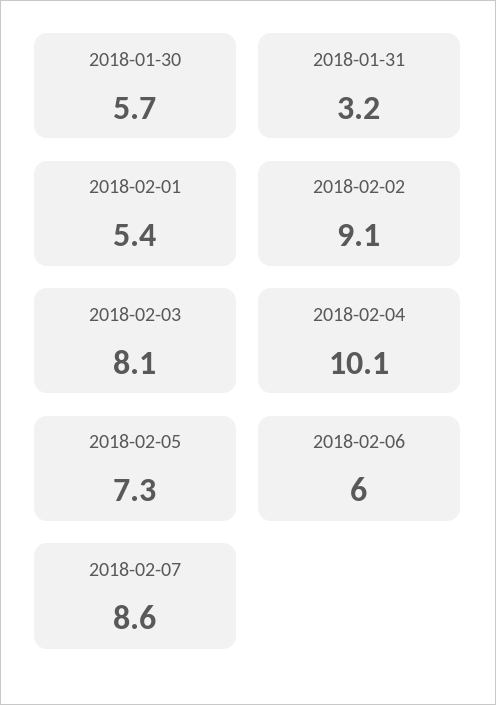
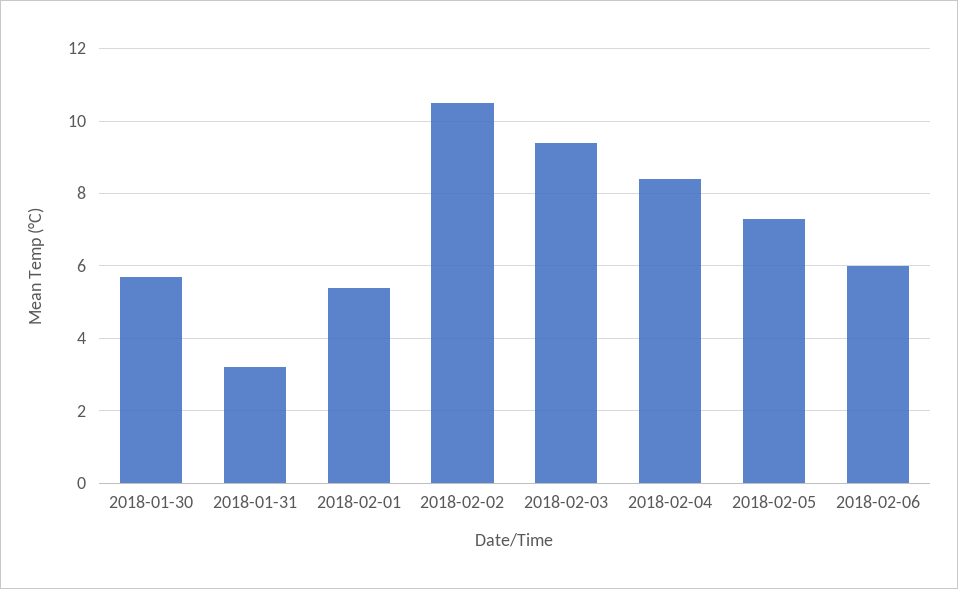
2018-02-02: 9.1 -> 10.5
2018-02-03: 8.1 -> 9.5
2018-02-04: 10.1 -> 8.5
2018-02-07: 8.6 -> none

